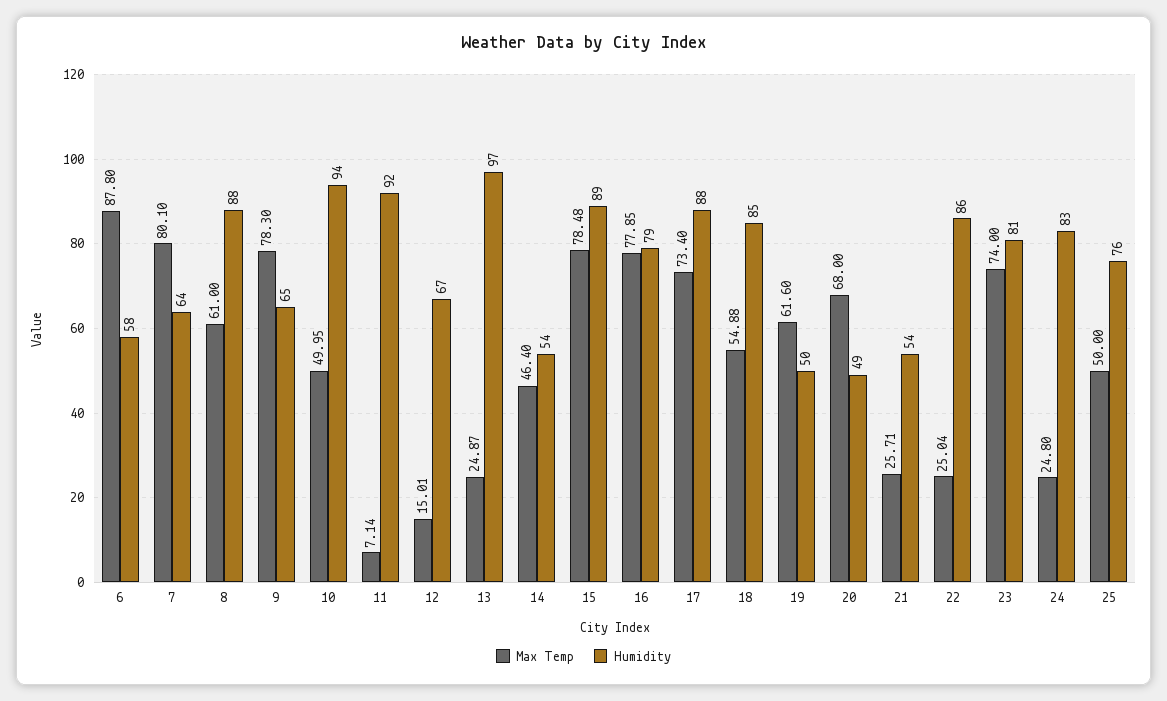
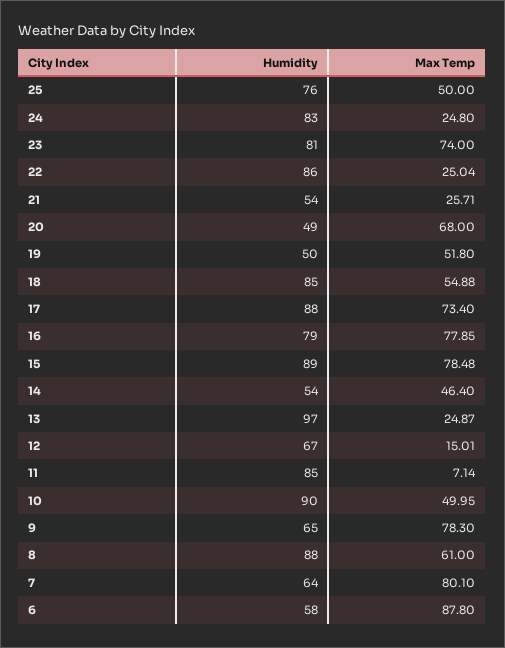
Humidity, 10: 94 -> 90
Humidity, 11: 92 -> 85
Max Temp, 19: 61.6 -> 51.8

